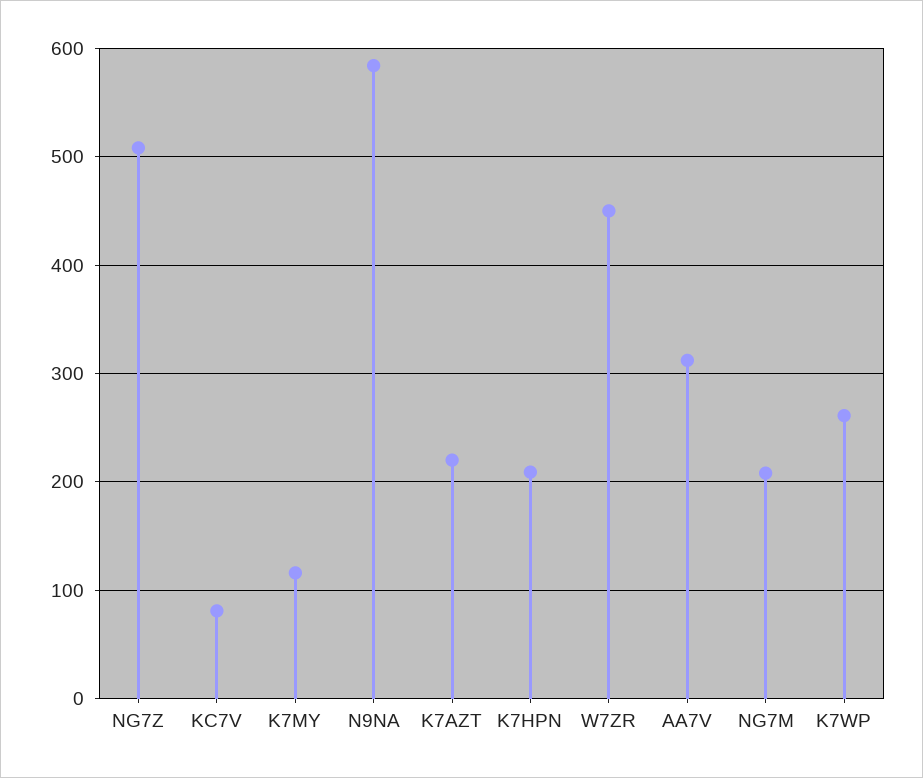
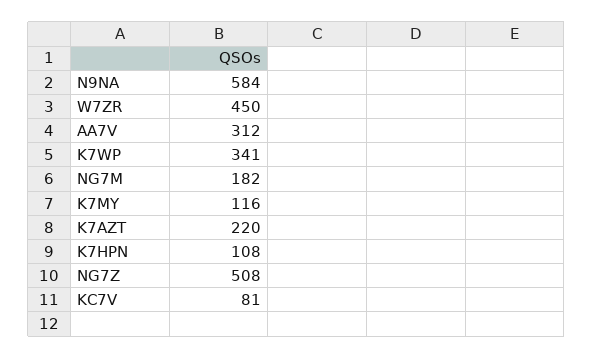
K7HPN: 210 -> 108
NG7M: 210 -> 182
K7WP: 260 -> 341

